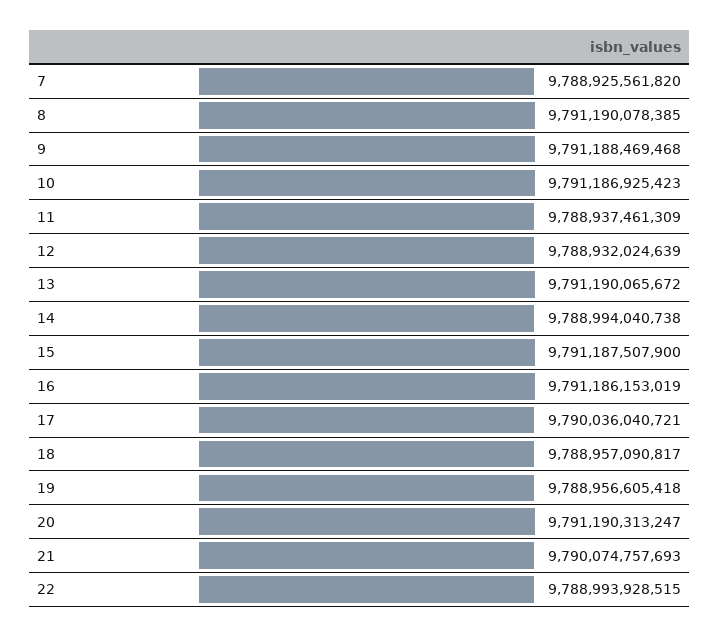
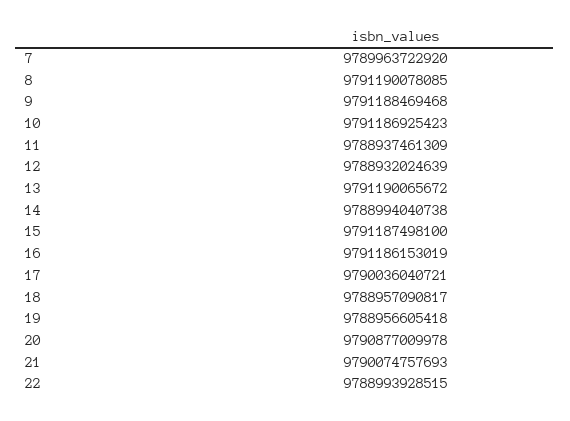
7: 9788925561820 -> 9789963722920
8: 9791190078385 -> 9791190078085
15: 9791187507900 -> 9791187498100
20: 9791190313247 -> 9790877009978

